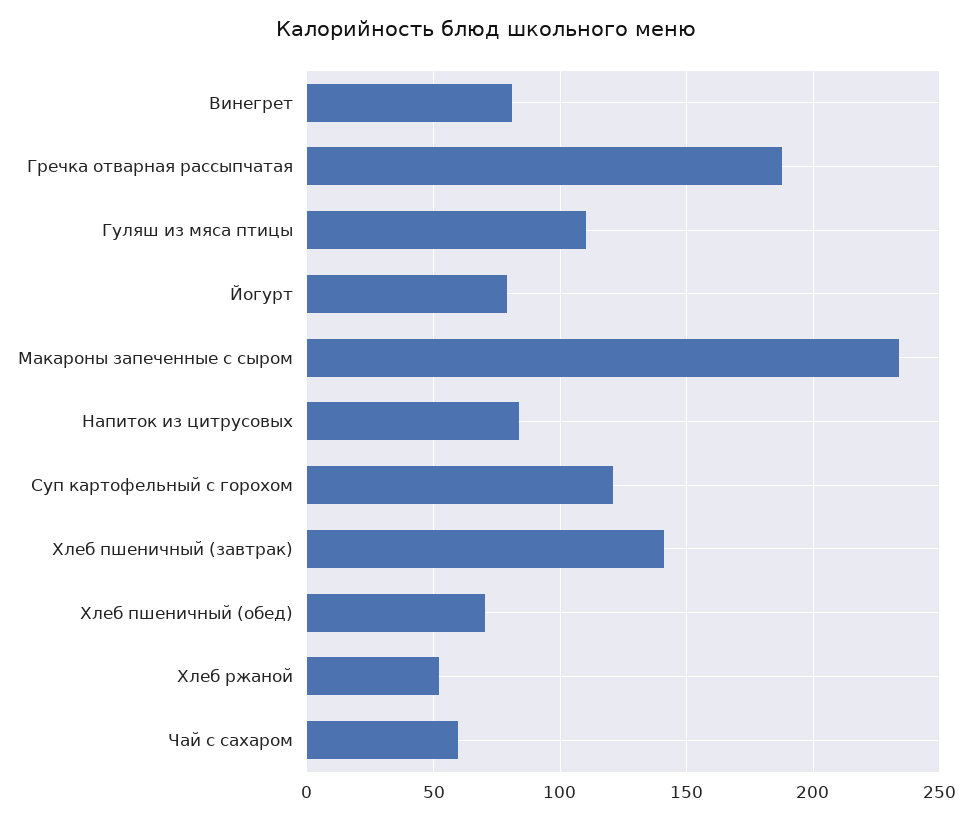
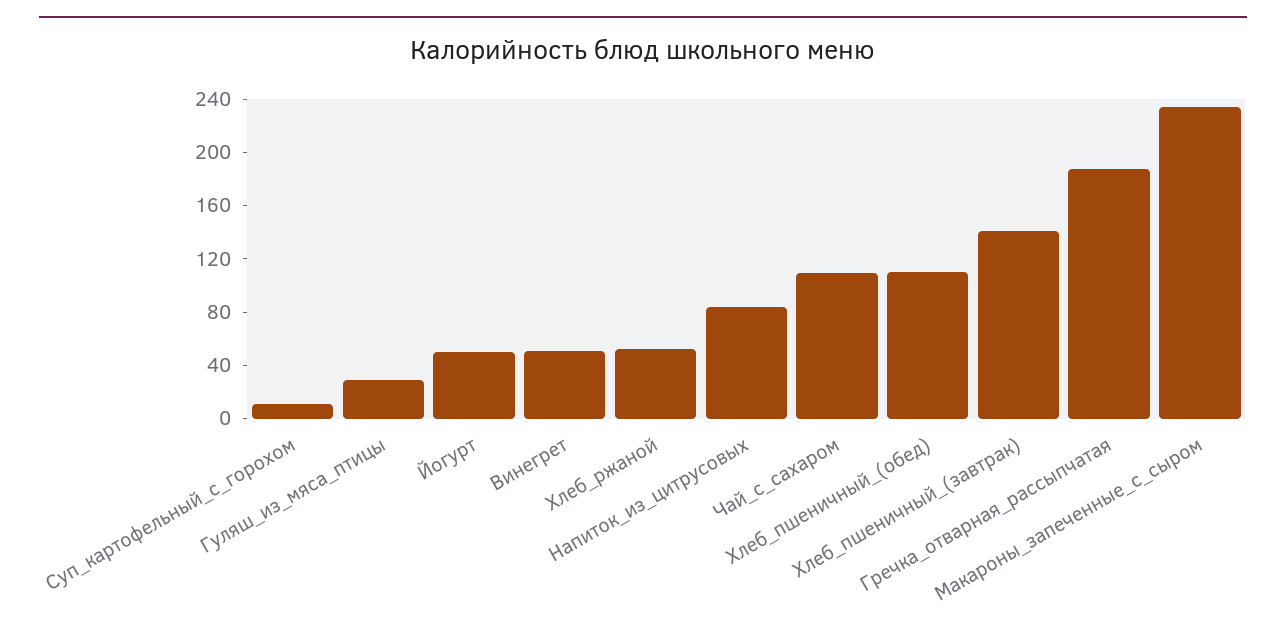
Винегрет: 80 -> 50
Гуляш из мяса птицы: 110 -> 30
Йогурт: 80 -> 50
Суп картофельный с горохом: 120 -> 10
Хлеб пшеничный (обед): 70 -> 110
Чай с сахаром: 60 -> 110

